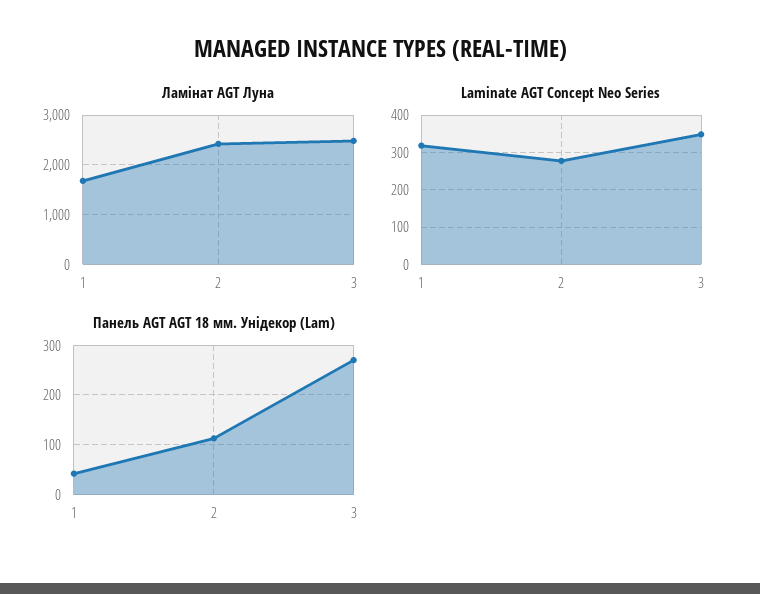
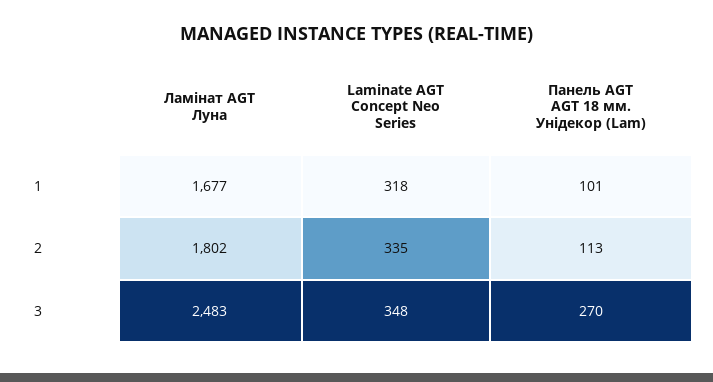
Ламінат AGT Луна, 2: 2400 -> 1802
Laminate AGT Concept Neo Series, 2: 280 -> 335
Панель AGT AGT 18 мм. Унідекор (Lam), 1: 40 -> 101

